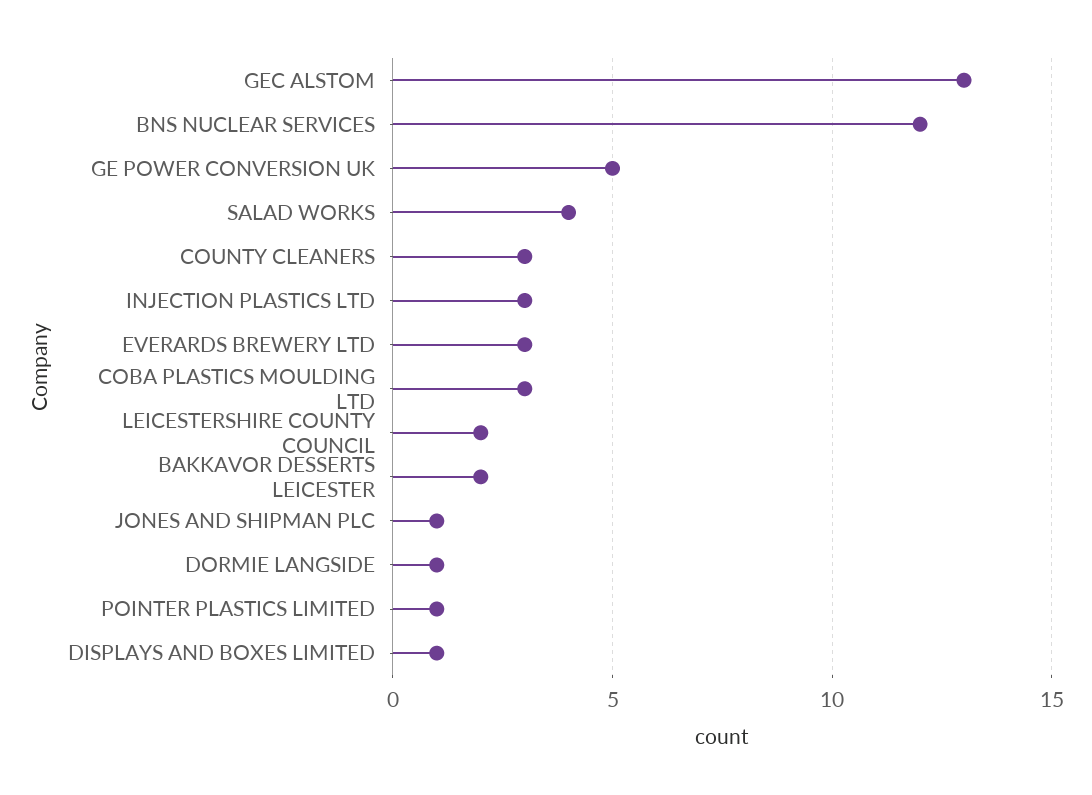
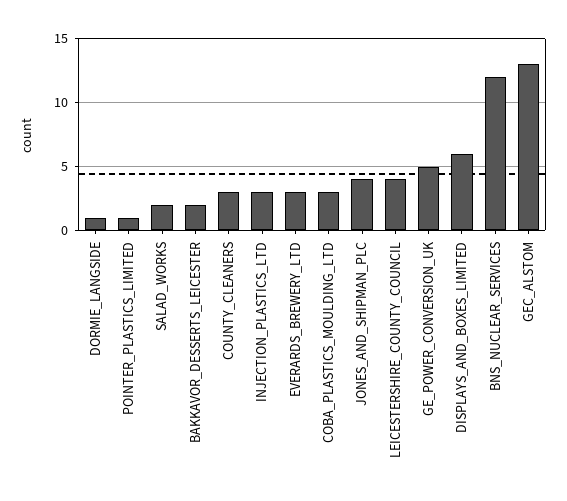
SALAD WORKS: 4 -> 2
LEICESTERSHIRE COUNTY COUNCIL: 2 -> 4
JONES AND SHIPMAN PLC: 1 -> 4
DISPLAYS AND BOXES LIMITED: 1 -> 6

